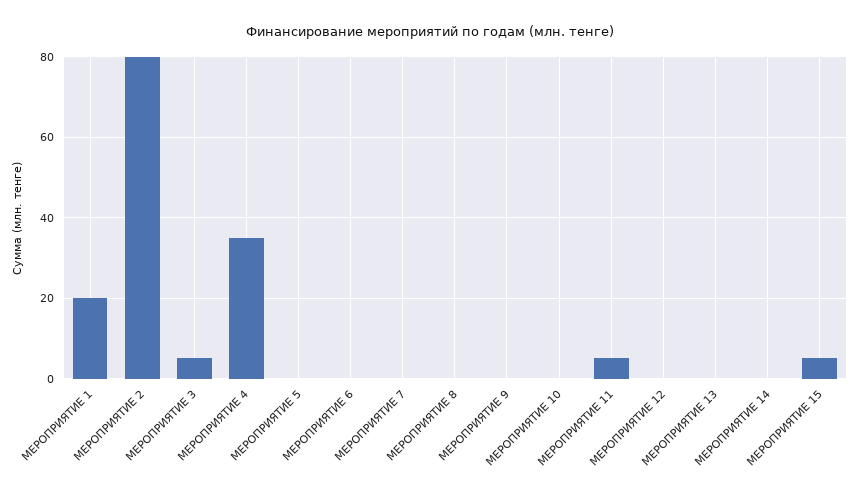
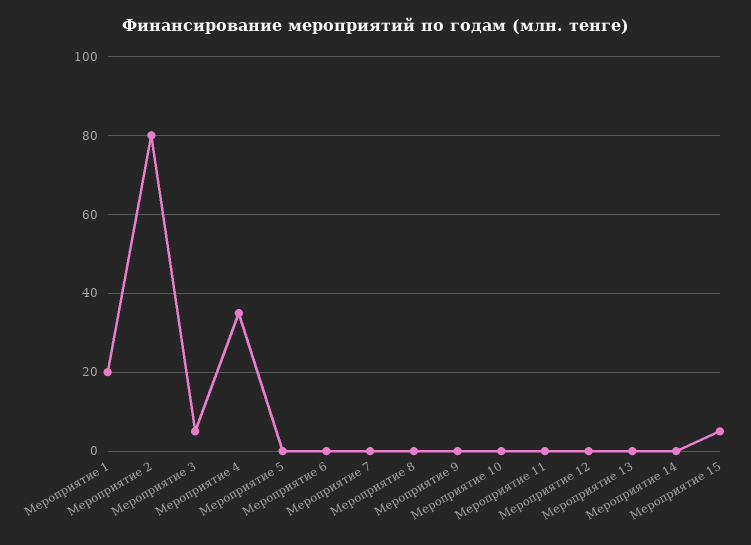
МЕРОПРИЯТИЕ 11: 5 -> 0

